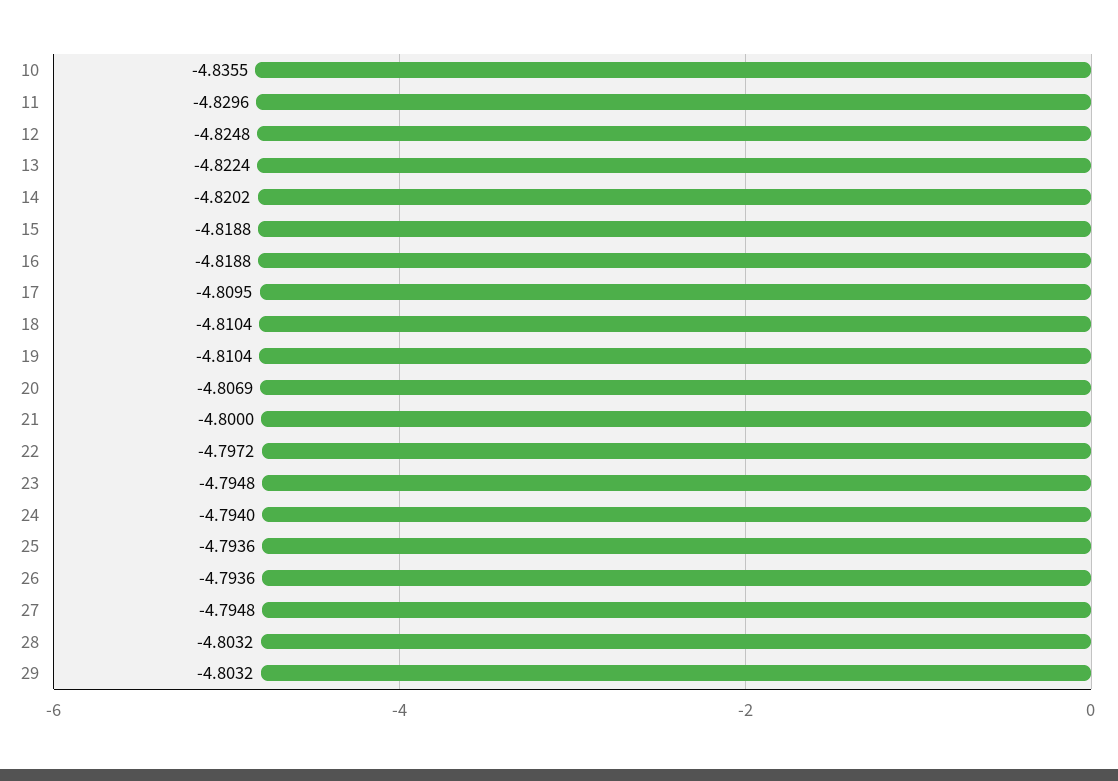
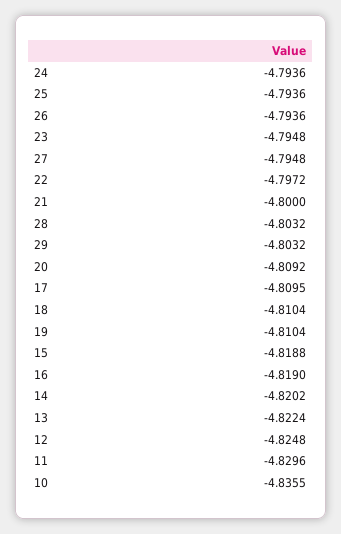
16: -4.8188 -> -4.819
20: -4.8069 -> -4.8092
24: -4.794 -> -4.7936

